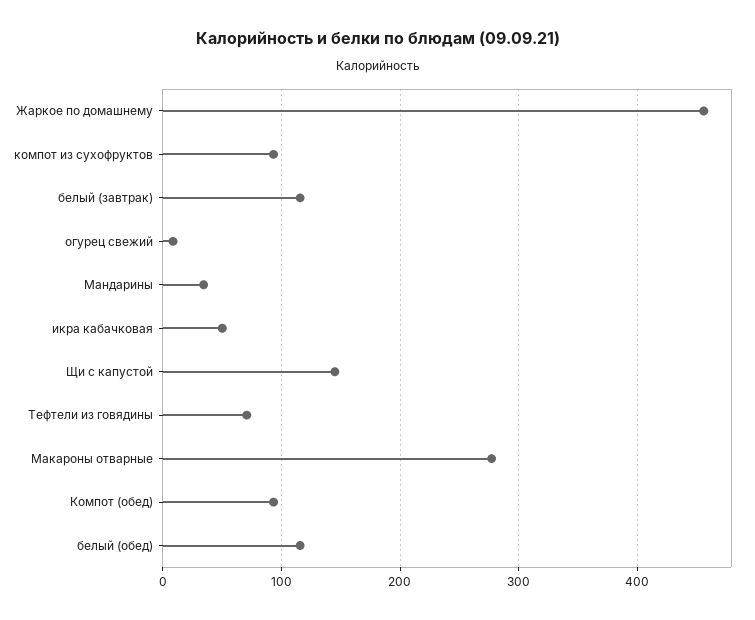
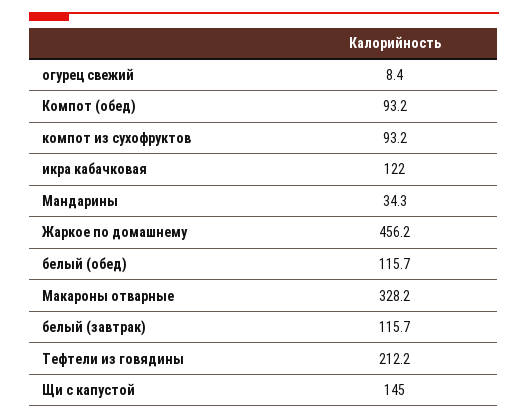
икра кабачковая: 50 -> 122
Тефтели из говядины: 70 -> 212.2
Макароны отварные: 280 -> 328.2

